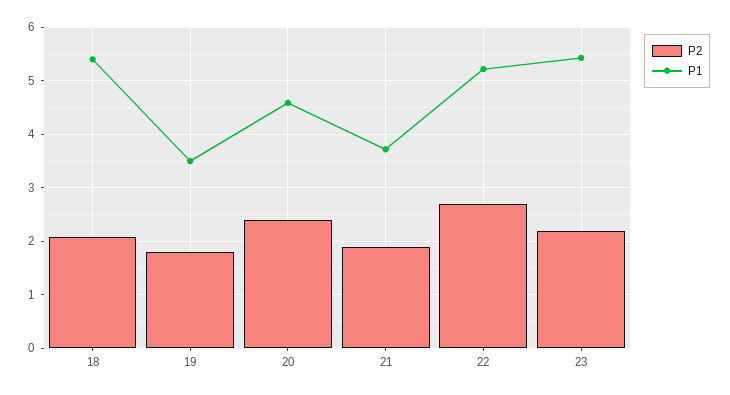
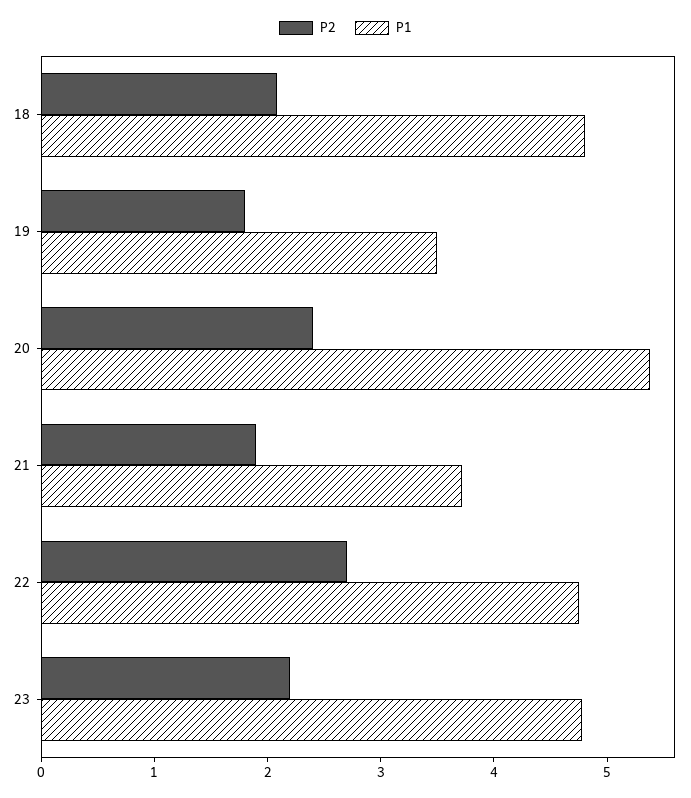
P1, 18: 5.4 -> 4.8
P1, 20: 4.6 -> 5.4
P1, 22: 5.2 -> 4.8
P1, 23: 5.4 -> 4.8

